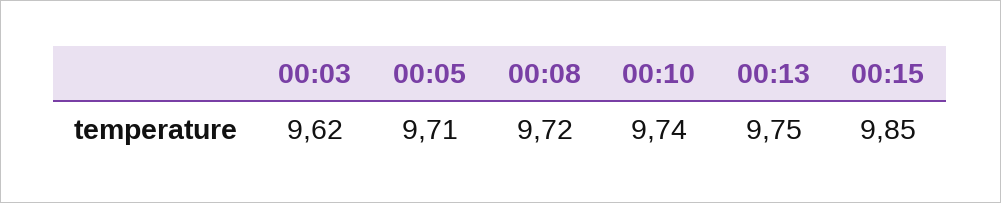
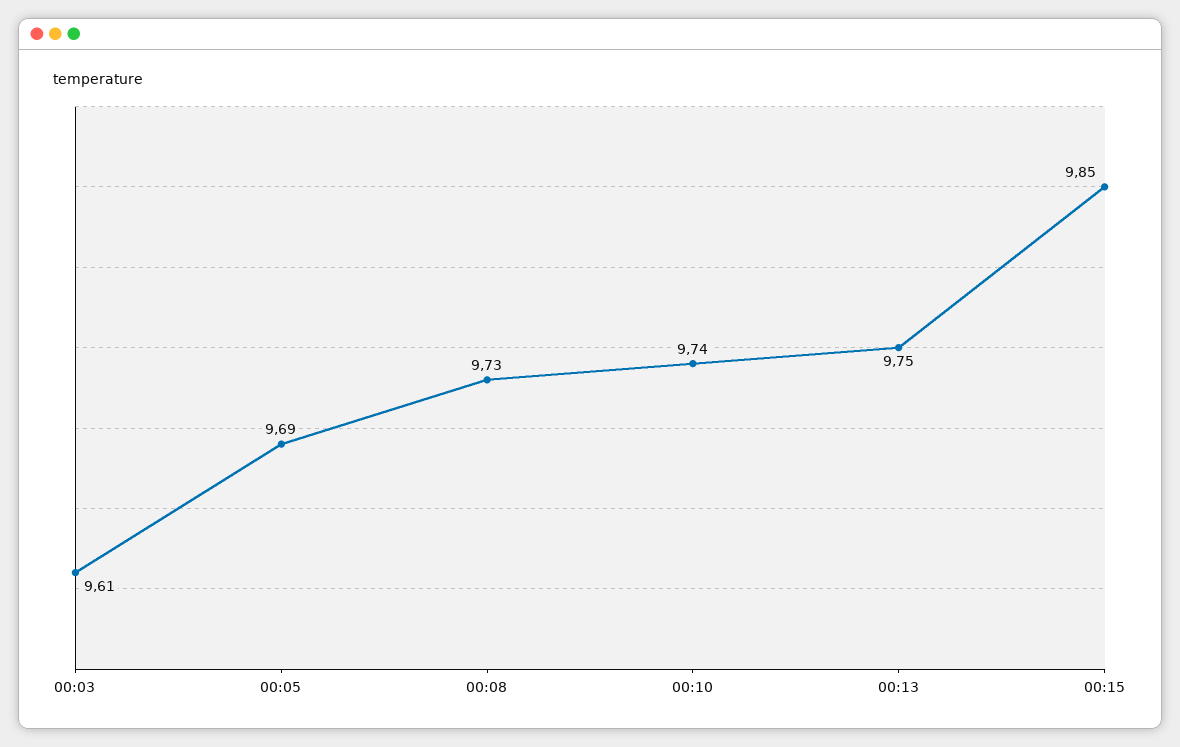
00:03: 9.62 -> 9.61
00:05: 9.71 -> 9.69
00:08: 9.72 -> 9.73

